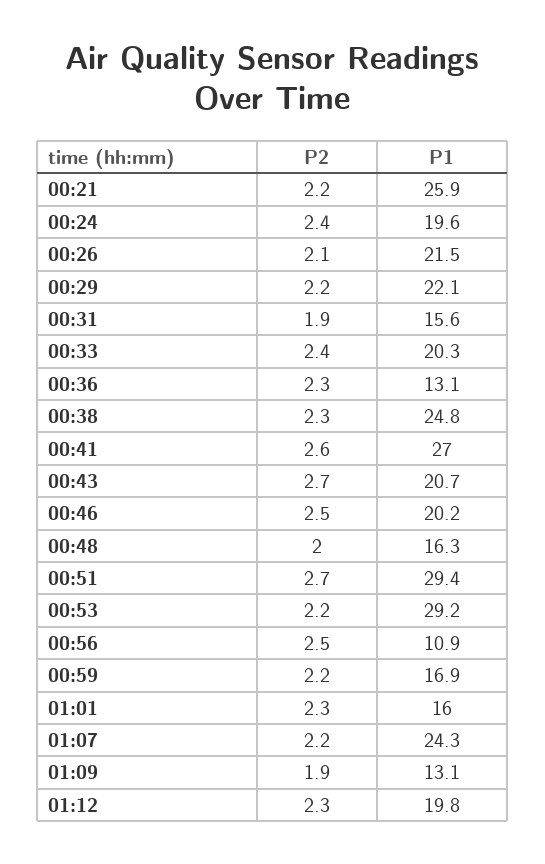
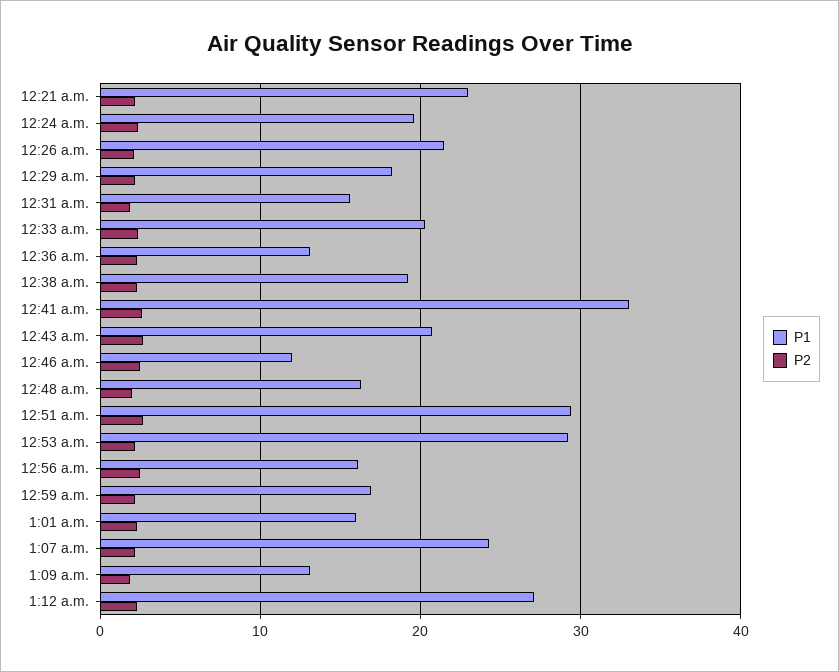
P1, 00:21: 25.9 -> 23
P1, 00:29: 22.1 -> 18
P1, 00:38: 24.8 -> 19
P1, 00:41: 27 -> 33
P1, 00:46: 20.2 -> 12
P1, 00:56: 10.9 -> 16
P1, 01:12: 19.8 -> 27

